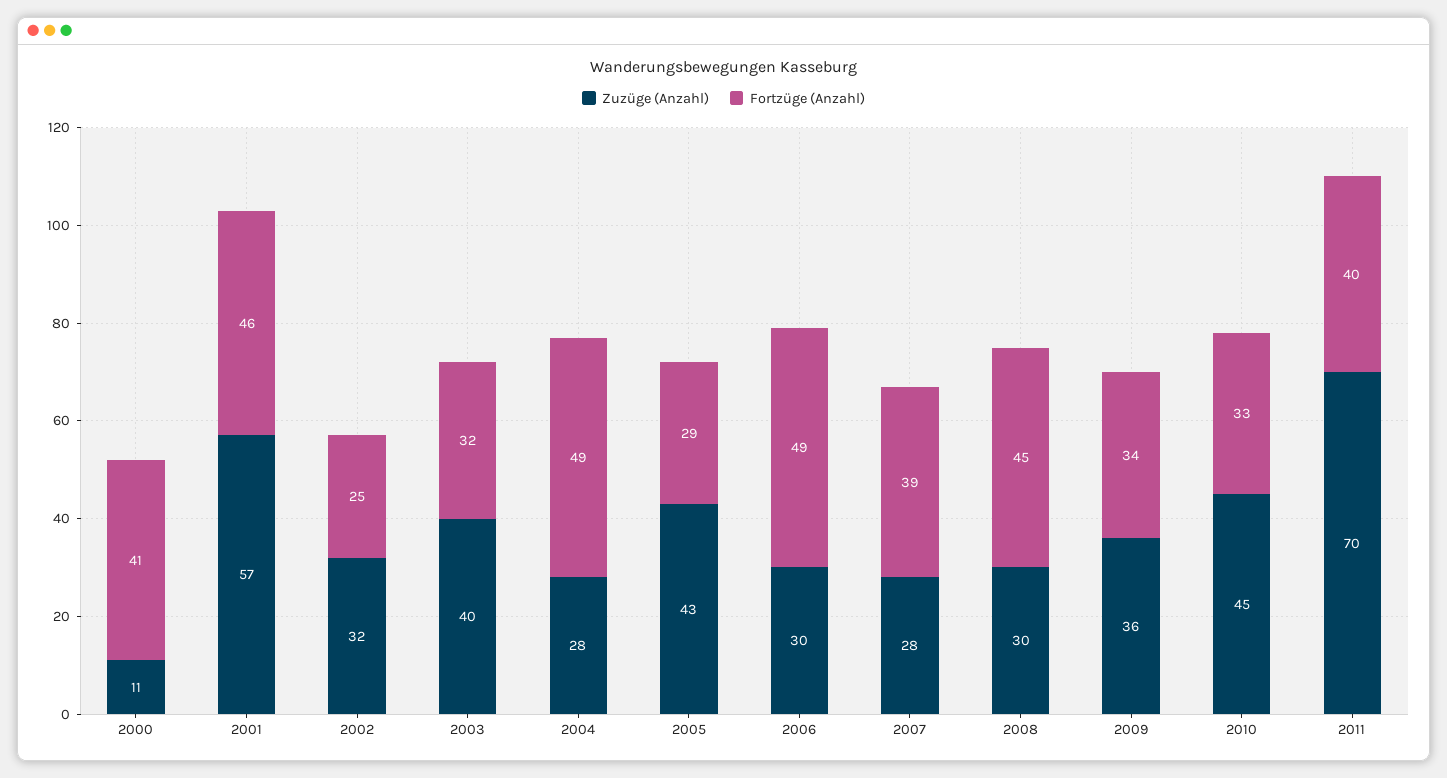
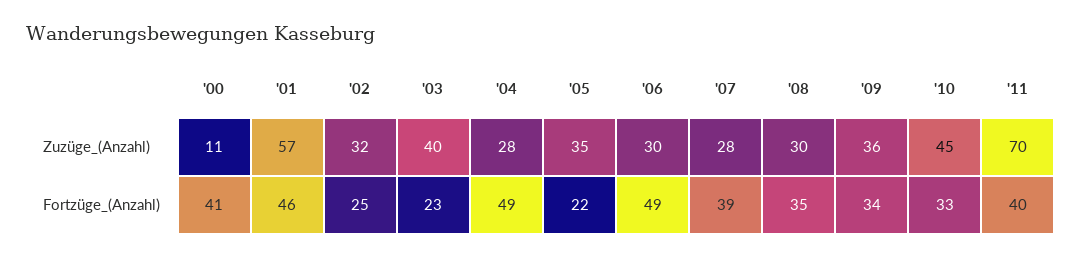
Fortzüge (Anzahl), 2003: 32 -> 23
Zuzüge (Anzahl), 2005: 43 -> 35
Fortzüge (Anzahl), 2005: 29 -> 22
Fortzüge (Anzahl), 2008: 45 -> 35

